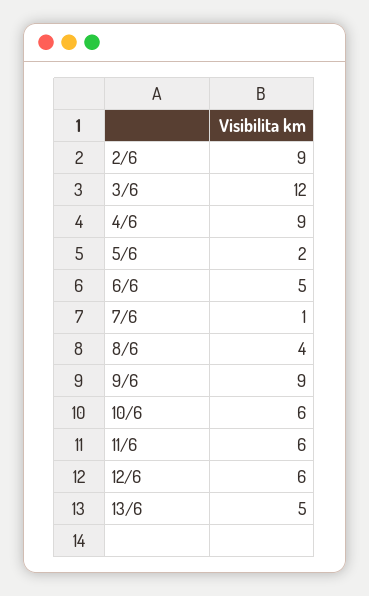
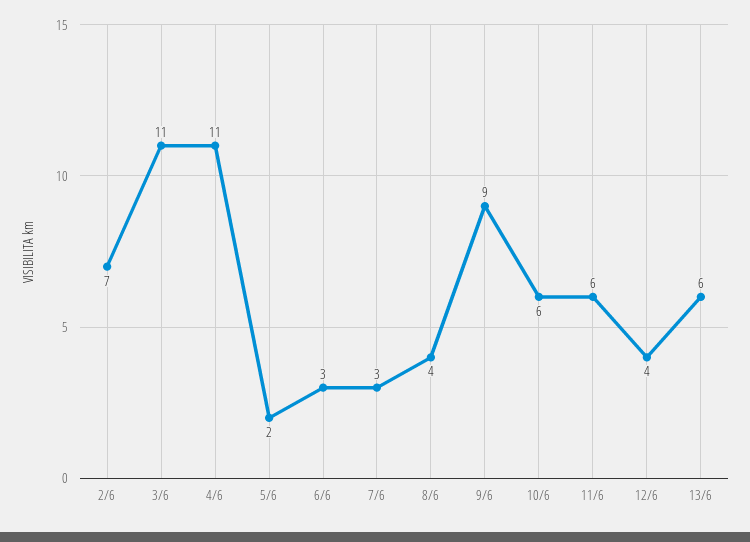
2/6: 9 -> 7
3/6: 12 -> 11
4/6: 9 -> 11
6/6: 5 -> 3
7/6: 1 -> 3
12/6: 6 -> 4
13/6: 5 -> 6

